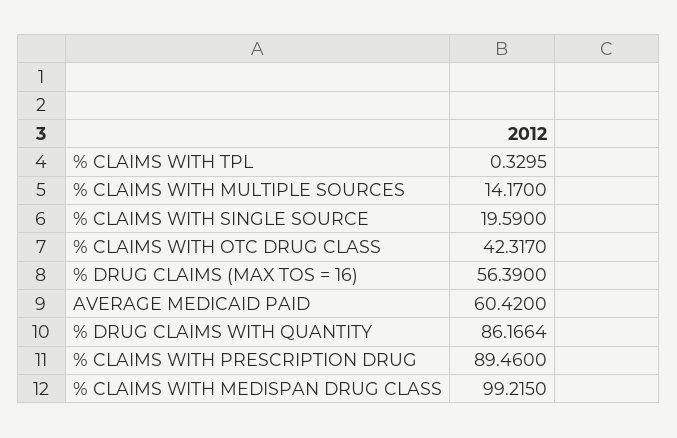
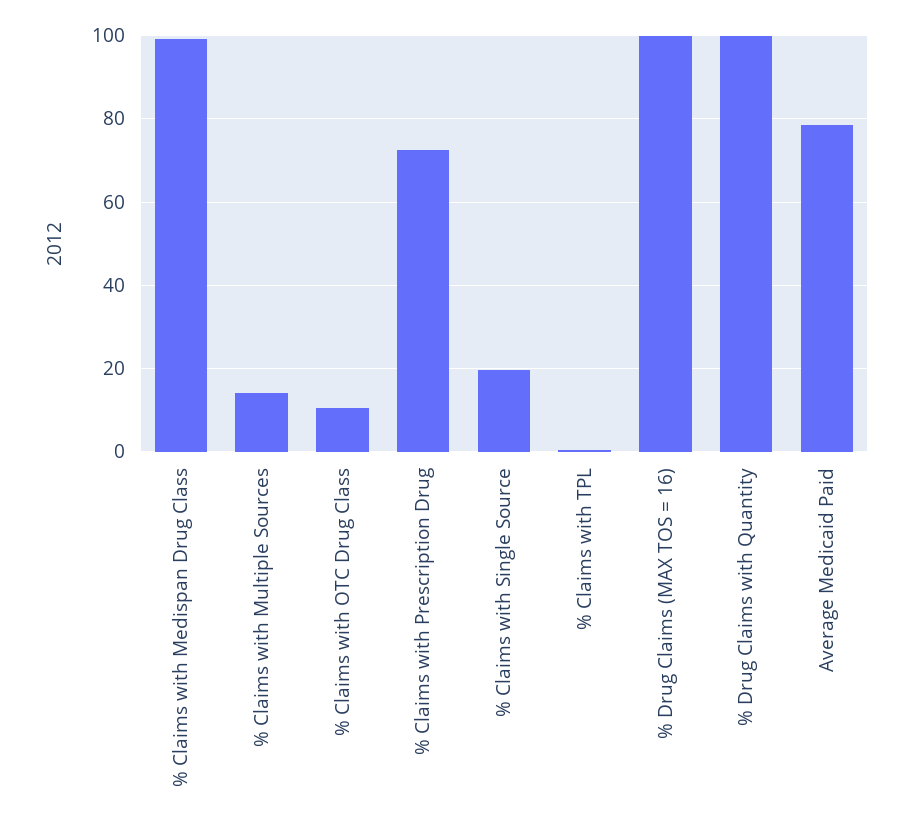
% CLAIMS WITH OTC DRUG CLASS: 42.317 -> 10
% DRUG CLAIMS (MAX TOS = 16): 56.39 -> 100
AVERAGE MEDICAID PAID: 60.42 -> 78
% DRUG CLAIMS WITH QUANTITY: 86.1664 -> 100
% CLAIMS WITH PRESCRIPTION DRUG: 89.46 -> 72

